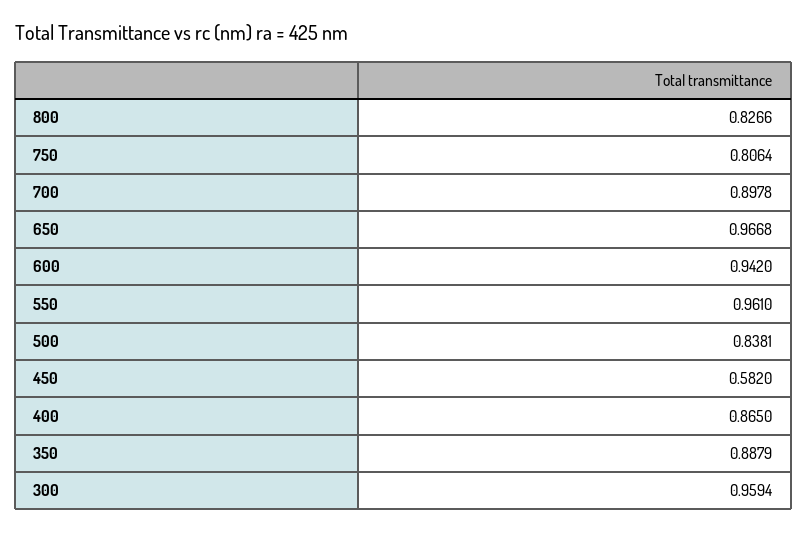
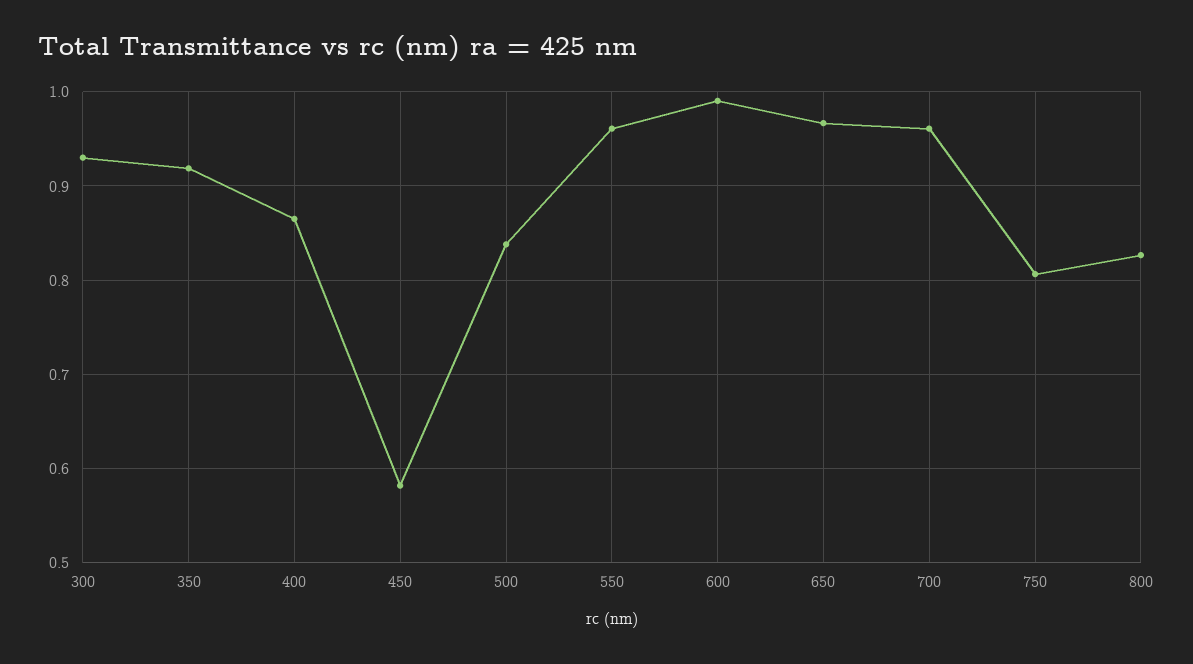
700: 0.8978 -> 0.96
600: 0.942 -> 0.99
350: 0.8879 -> 0.92
300: 0.9594 -> 0.93

